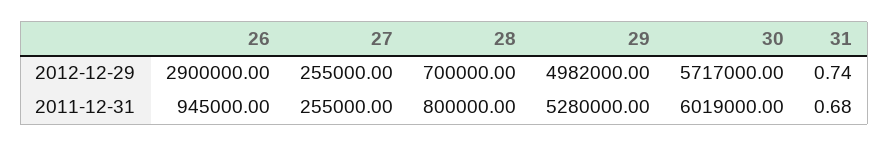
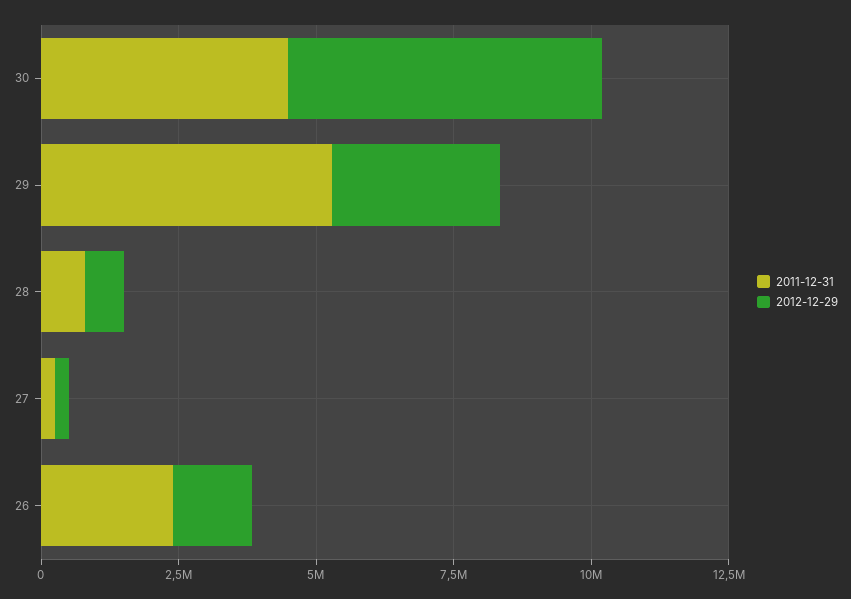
2012-12-29, 26: 2900000 -> 1500000
2012-12-29, 29: 4982000 -> 3000000
2012-12-29, 31: 0.74 -> none
2011-12-31, 26: 945000 -> 2500000
2011-12-31, 30: 6019000 -> 4500000
2011-12-31, 31: 0.68 -> none

